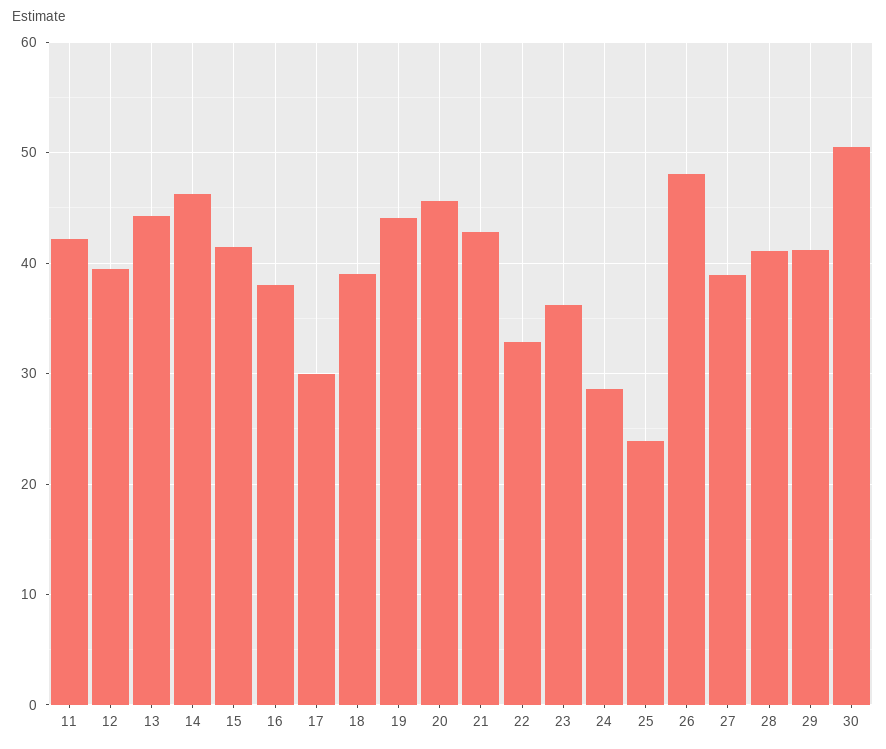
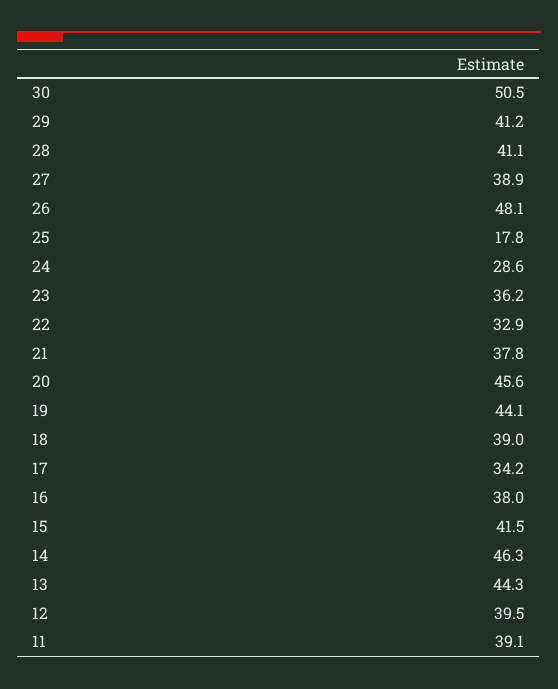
11: 42 -> 39.1
17: 30 -> 34.2
21: 43 -> 37.8
25: 24 -> 17.8

